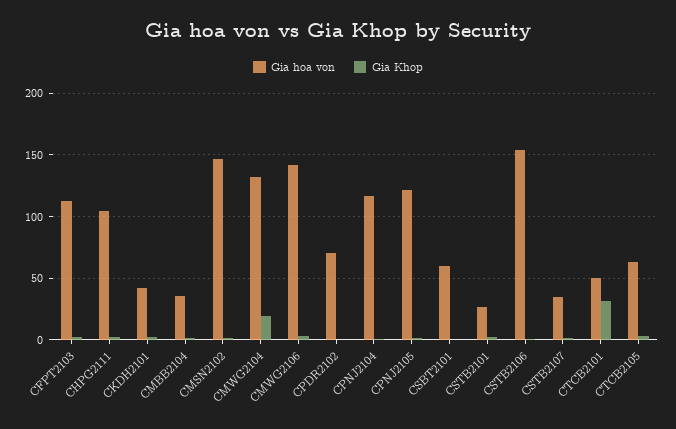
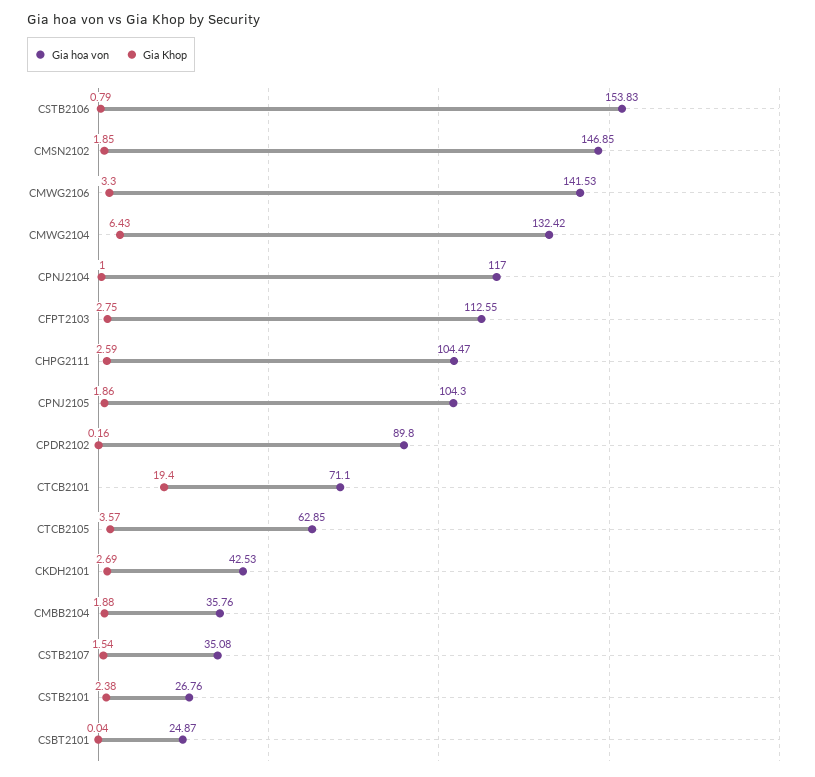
Gia Khop, CMWG2104: 20 -> 6.43
Gia hoa von, CPDR2102: 70 -> 89.8
Gia hoa von, CPNJ2105: 120 -> 104.3
Gia hoa von, CSBT2101: 60 -> 24.87
Gia hoa von, CTCB2101: 50 -> 71.1
Gia Khop, CTCB2101: 30 -> 19.4

